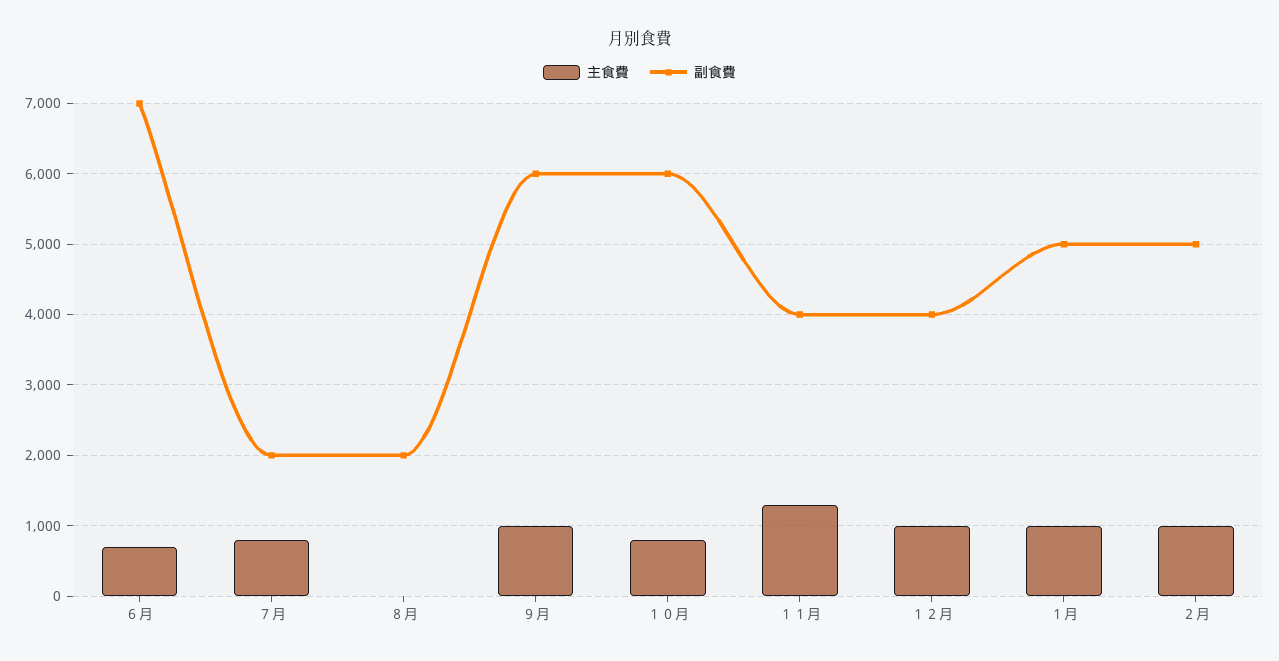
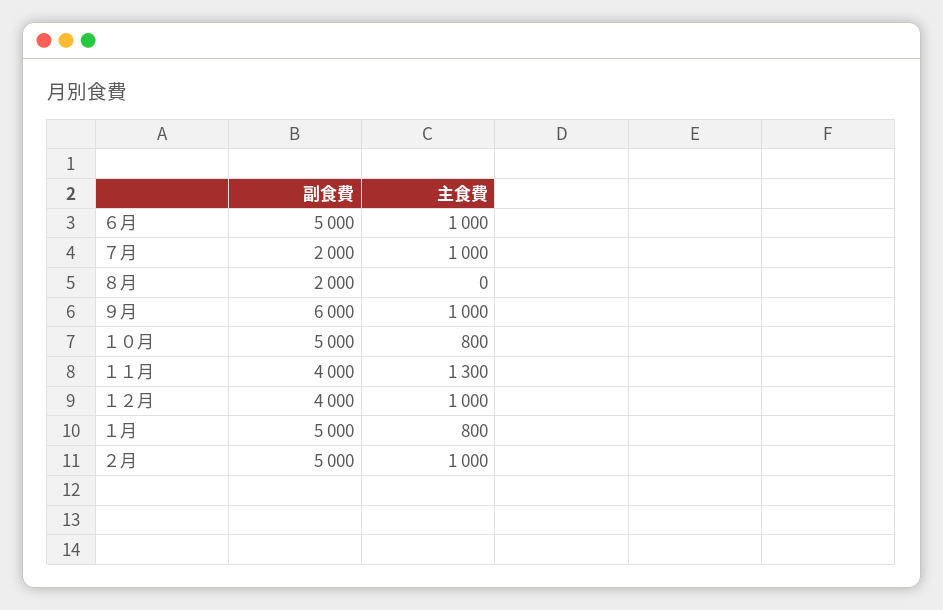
主食費, ６月: 700 -> 1000
副食費, ６月: 7000 -> 5000
主食費, ７月: 800 -> 1000
副食費, １０月: 6000 -> 5000
主食費, １月: 1000 -> 800

